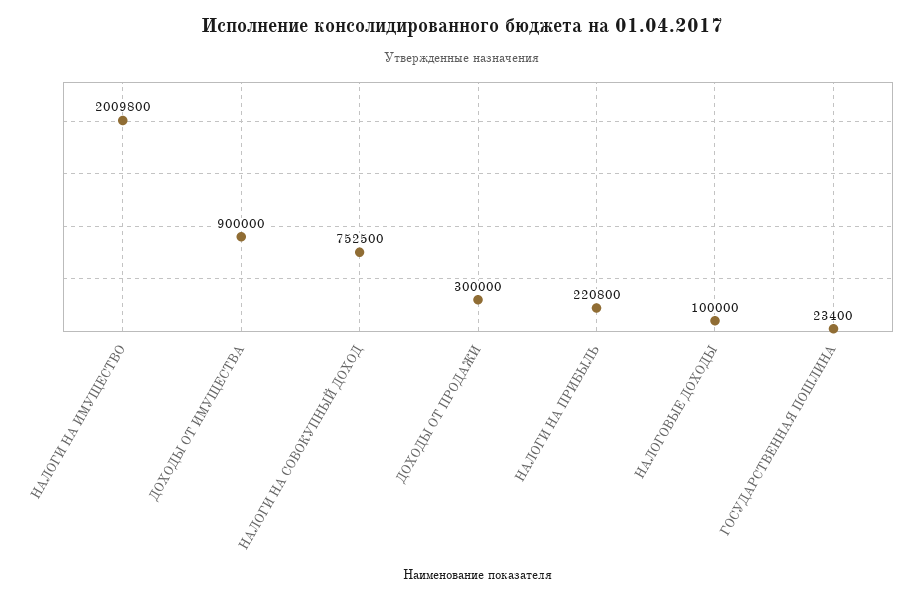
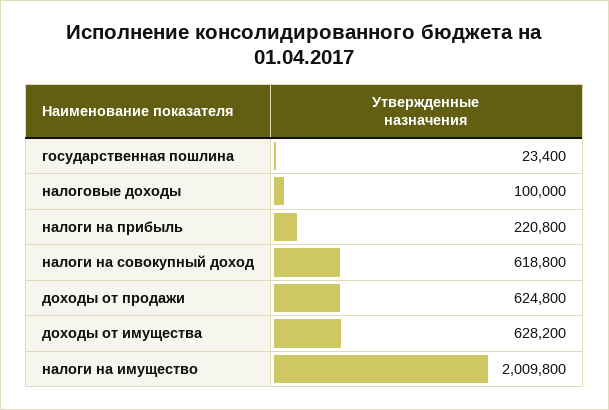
ДОХОДЫ ОТ ИМУЩЕСТВА: 900000 -> 628200
НАЛОГИ НА СОВОКУПНЫЙ ДОХОД: 752500 -> 618800
ДОХОДЫ ОТ ПРОДАЖИ: 300000 -> 624800

